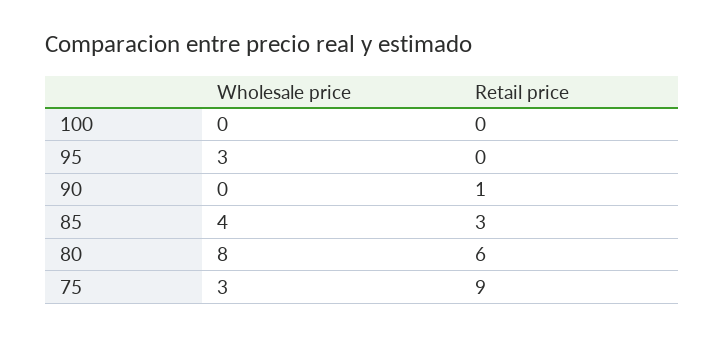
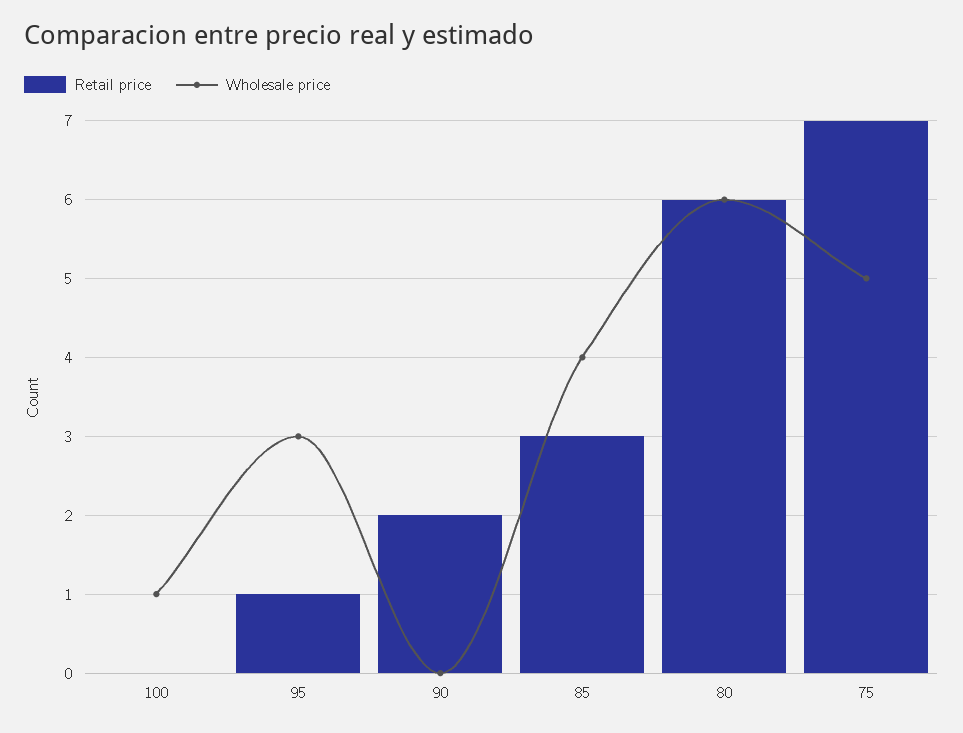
Wholesale price, 100: 0 -> 1
Retail price, 95: 0 -> 1
Retail price, 90: 1 -> 2
Wholesale price, 80: 8 -> 6
Wholesale price, 75: 3 -> 5
Retail price, 75: 9 -> 7

